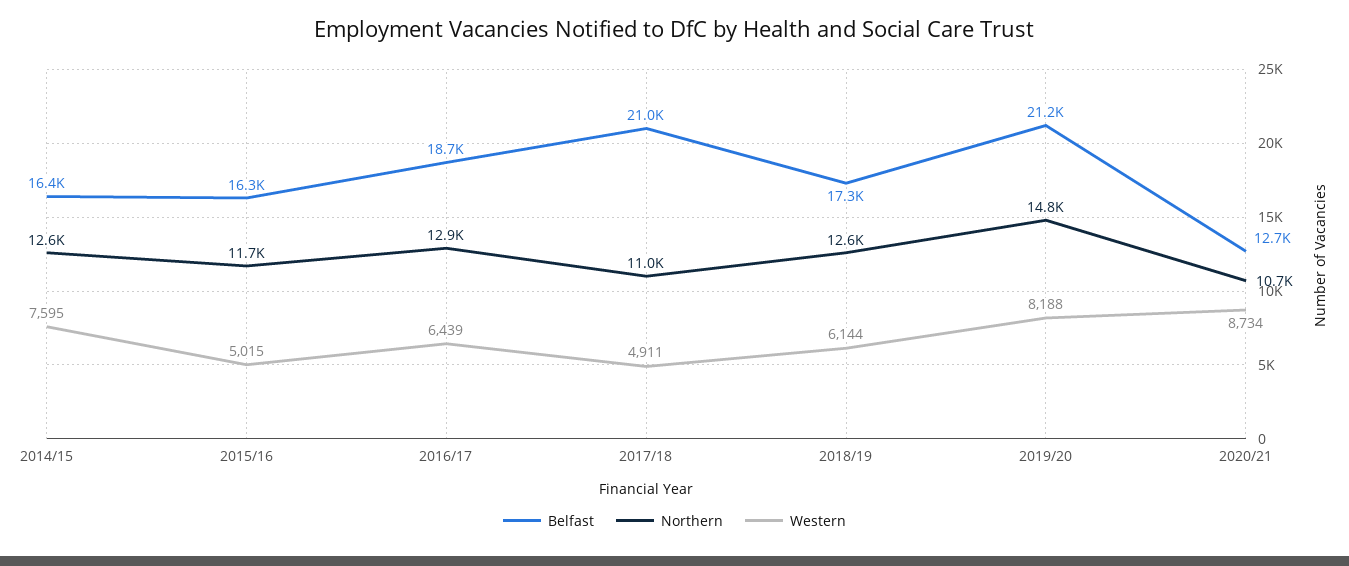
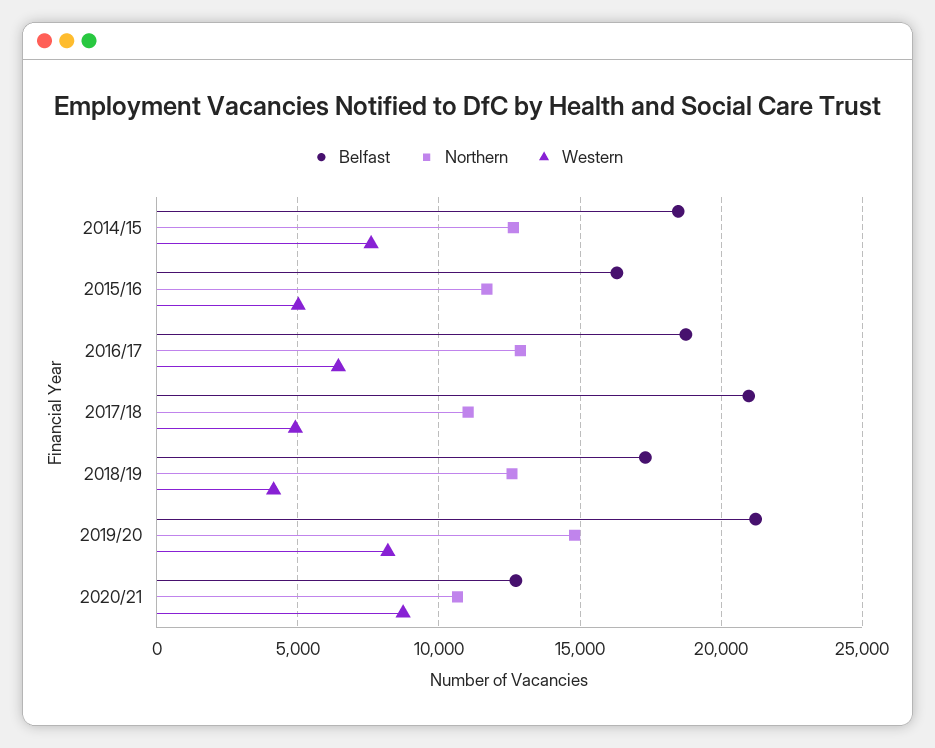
Belfast, 2014/15: 16400 -> 18500
Western, 2018/19: 6144 -> 4000

